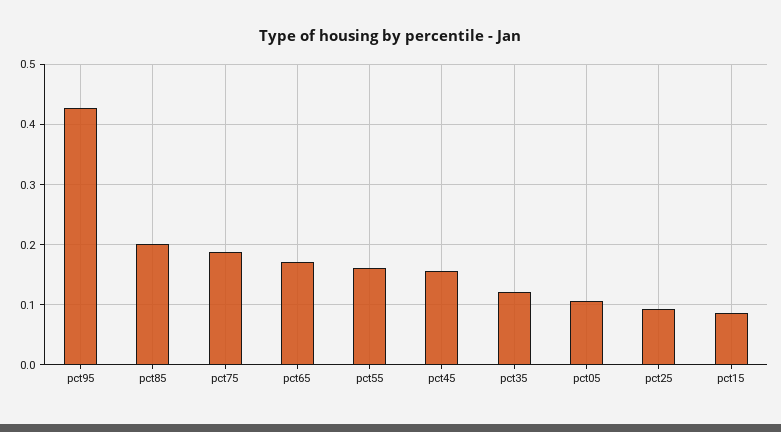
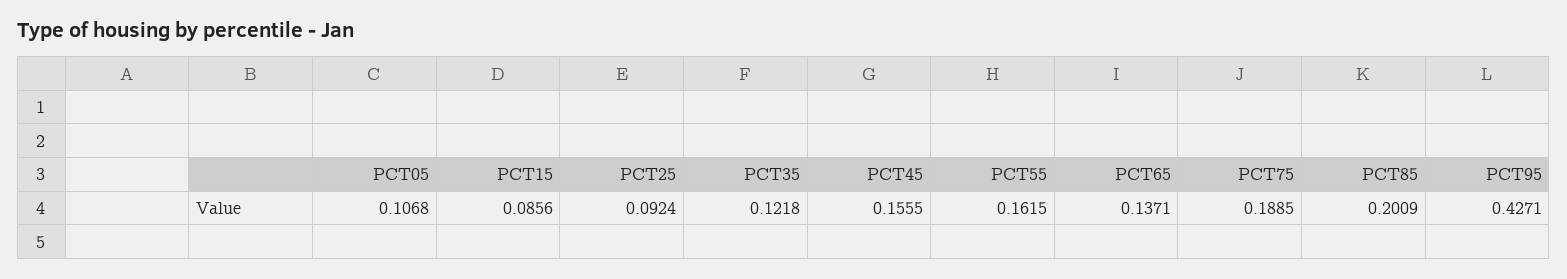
pct65: 0.17 -> 0.1371

